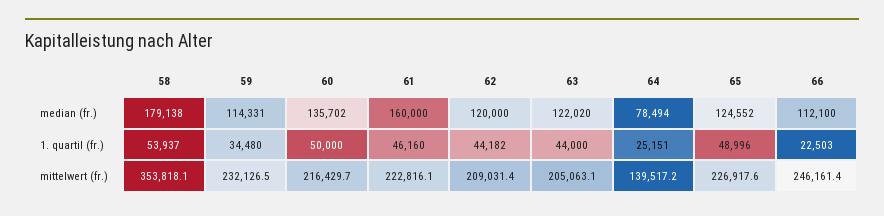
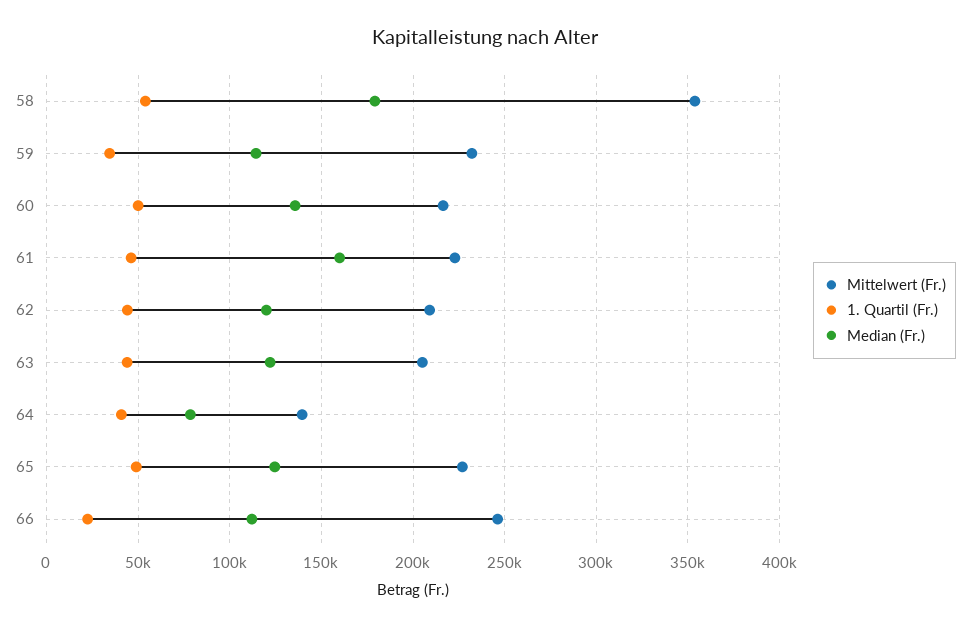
1. quartil (fr.), 64: 25151 -> 40000

